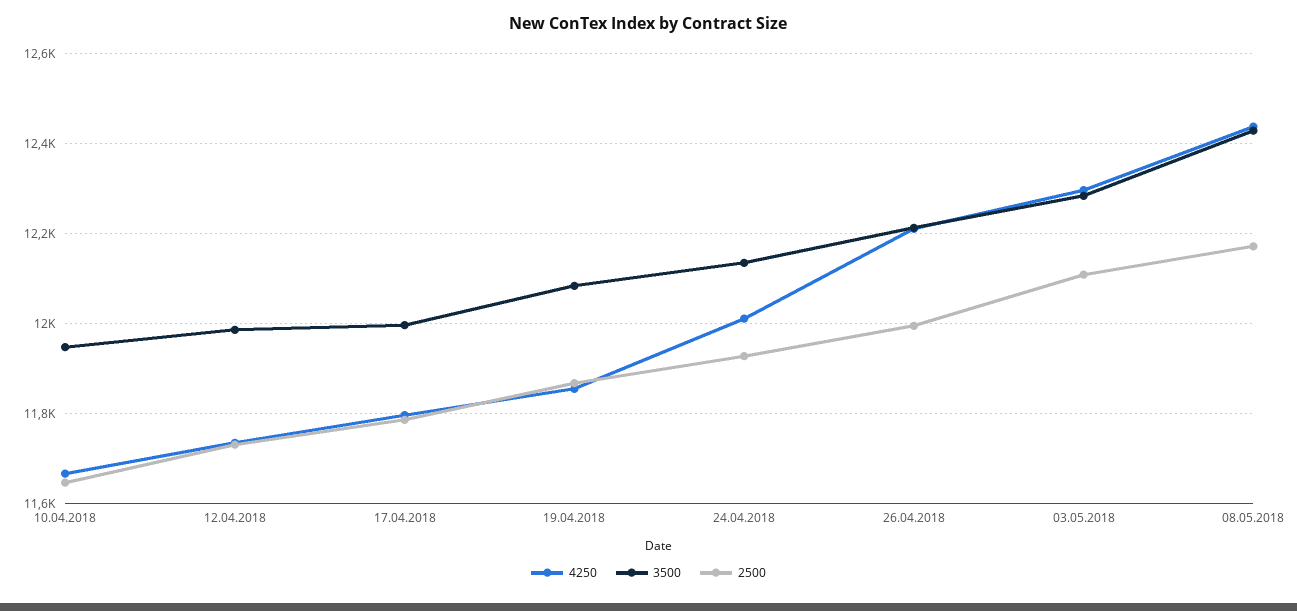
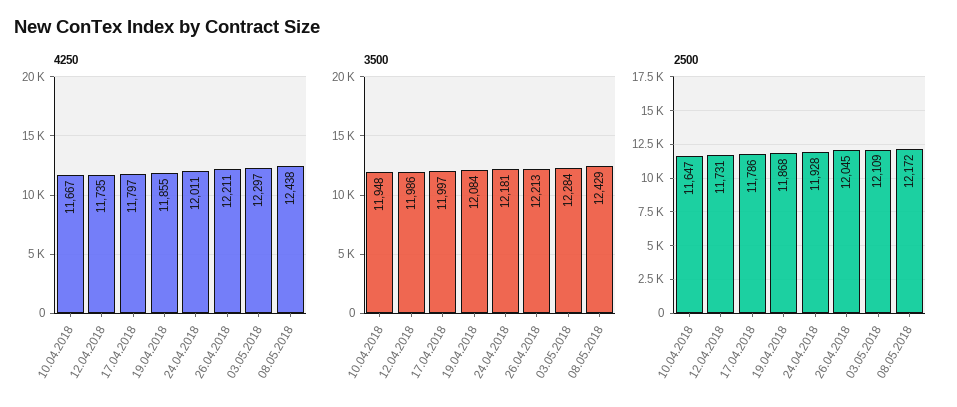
3500, 24.04.2018: 12140 -> 12181
2500, 26.04.2018: 12000 -> 12045

